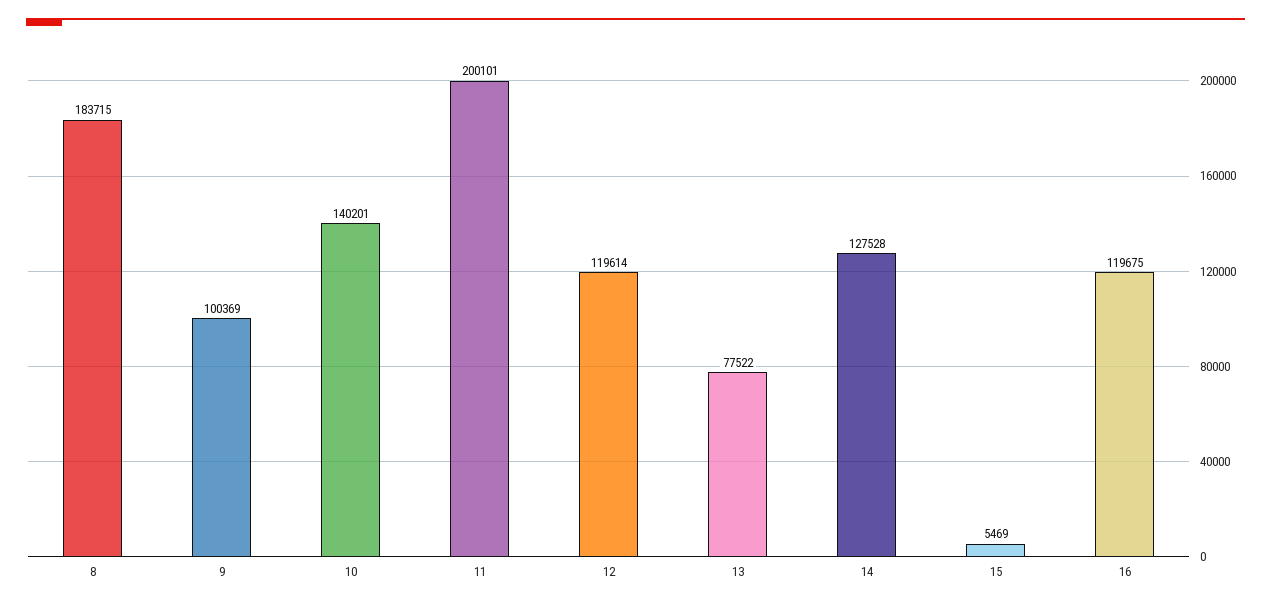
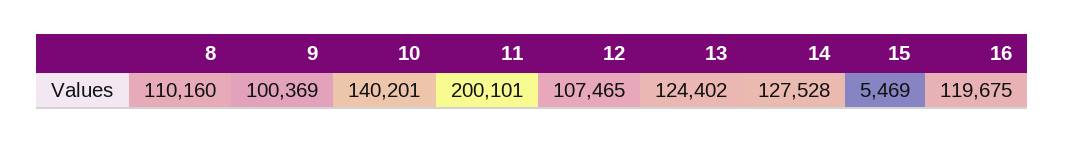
8: 183715 -> 110160
12: 119614 -> 107465
13: 77522 -> 124402

